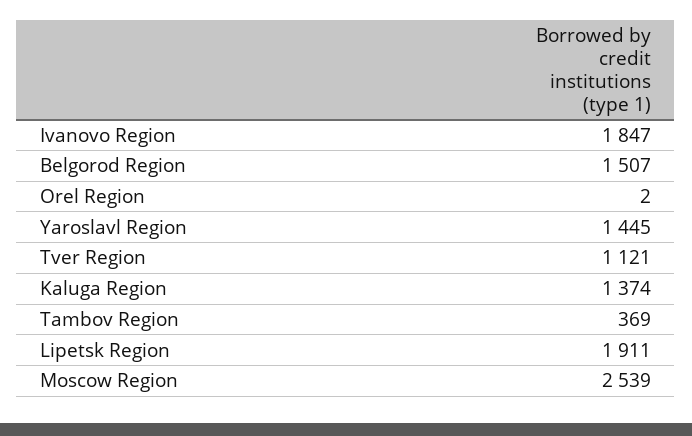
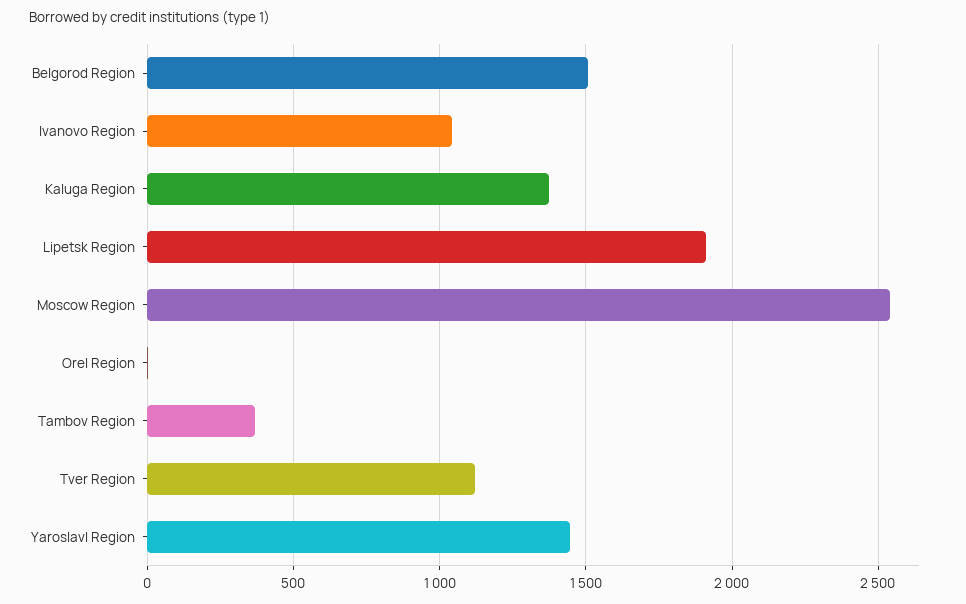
Ivanovo Region: 1847 -> 1050

